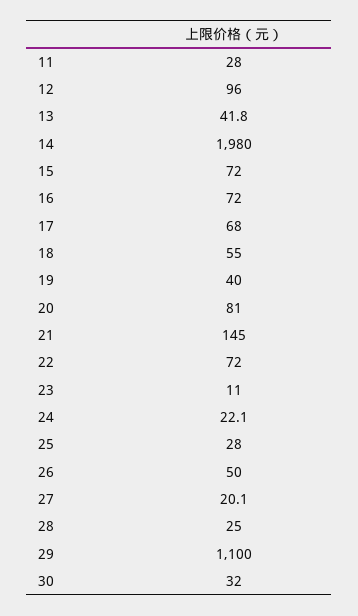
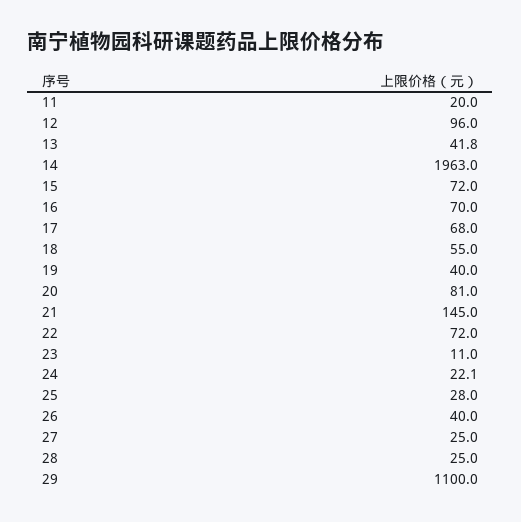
11: 28 -> 20
14: 1980 -> 1963
16: 72 -> 70
26: 50 -> 40
27: 20.1 -> 25
30: 32 -> none

